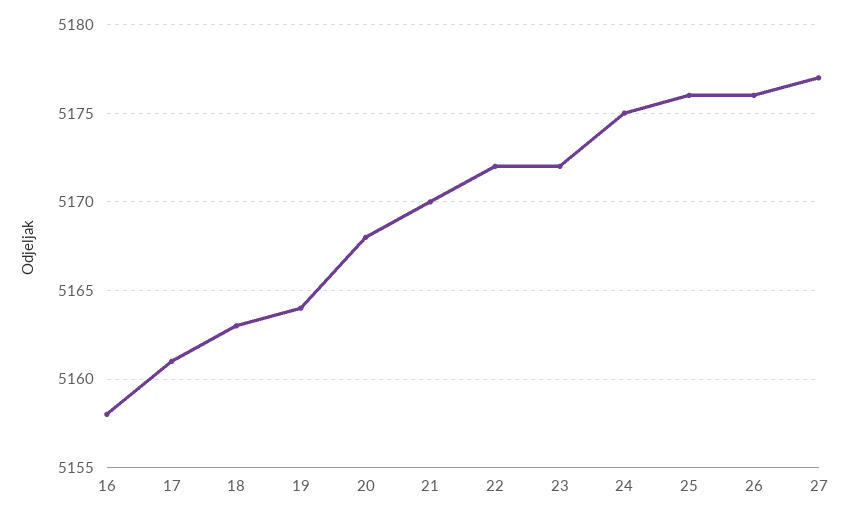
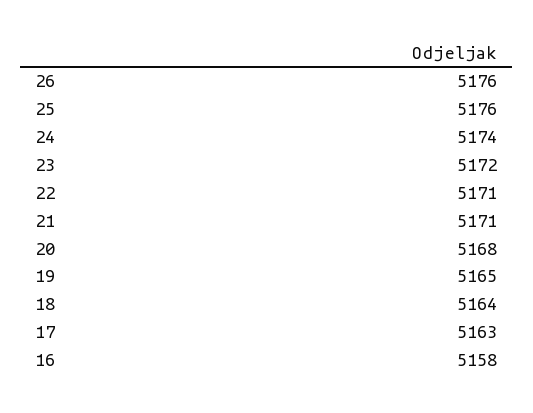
17: 5161 -> 5163
18: 5163 -> 5164
19: 5164 -> 5165
21: 5170 -> 5171
22: 5172 -> 5171
24: 5175 -> 5174
27: 5177 -> none

